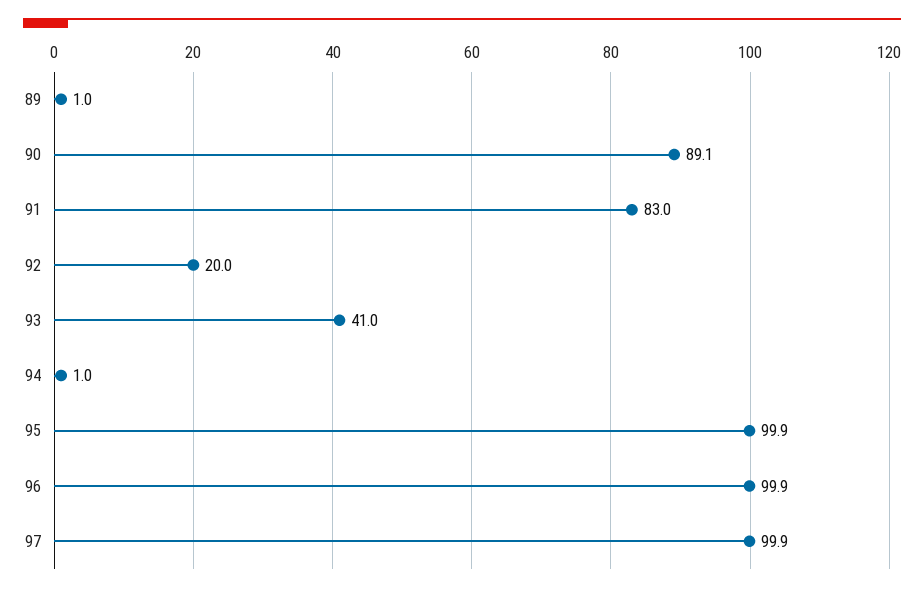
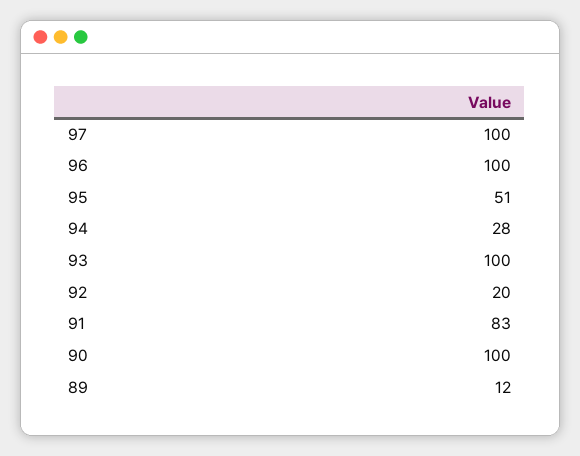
89: 1 -> 12
90: 89.1 -> 100
93: 41 -> 100
94: 1 -> 28
95: 99.9 -> 51

